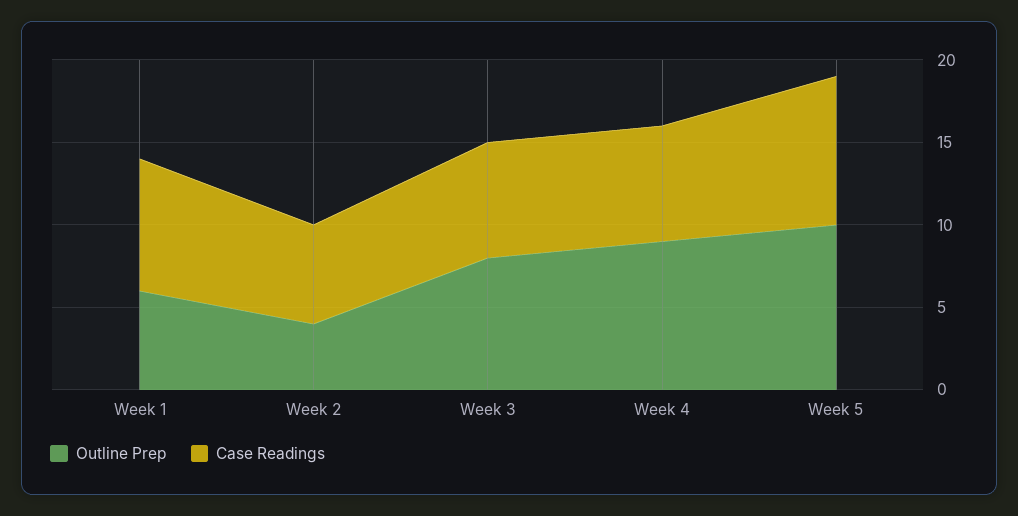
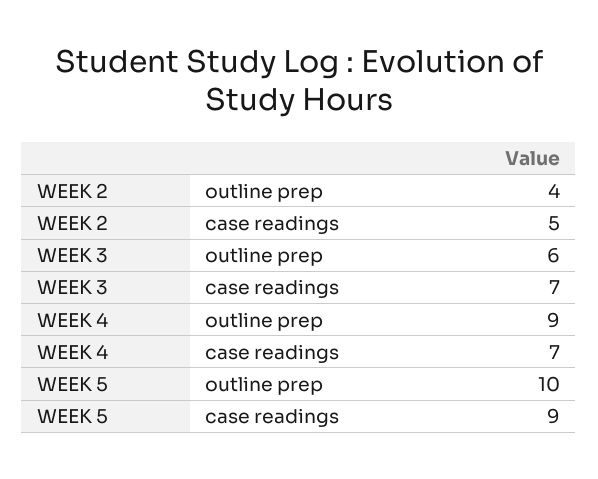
Outline Prep, Week 1: 6 -> none
Case Readings, Week 1: 8 -> none
Case Readings, Week 2: 6 -> 5
Outline Prep, Week 3: 8 -> 6

